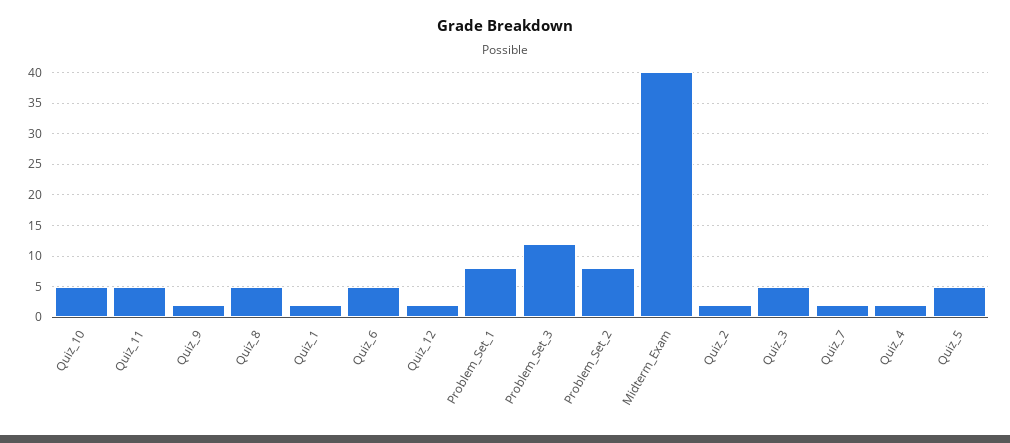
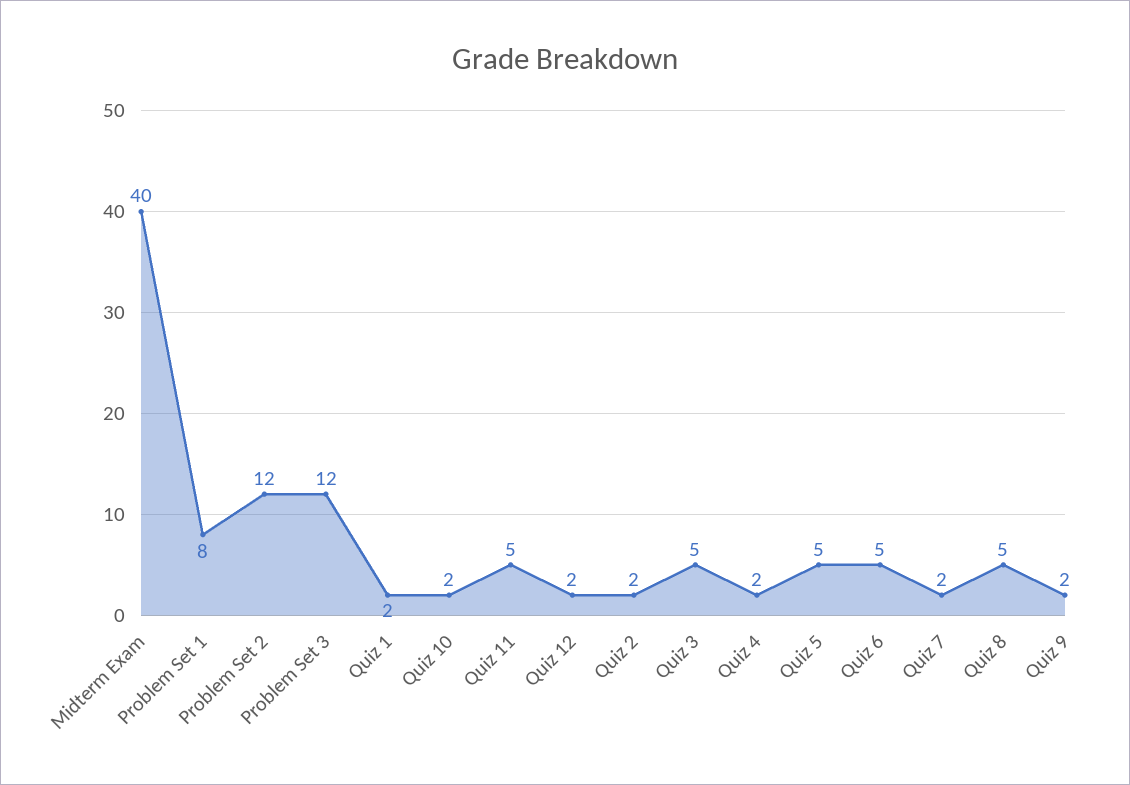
Quiz_10: 5 -> 2
Problem_Set_2: 8 -> 12

